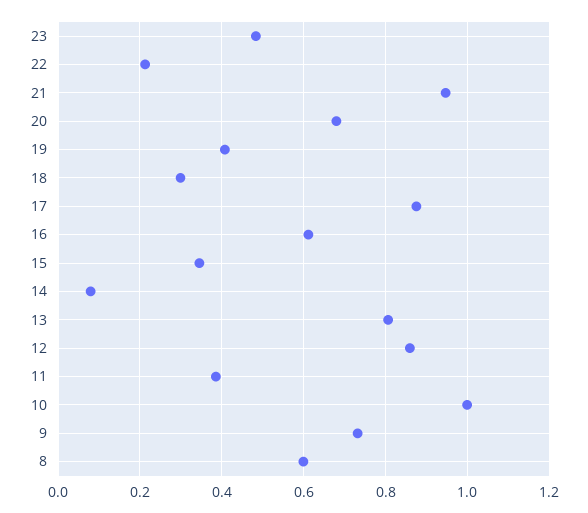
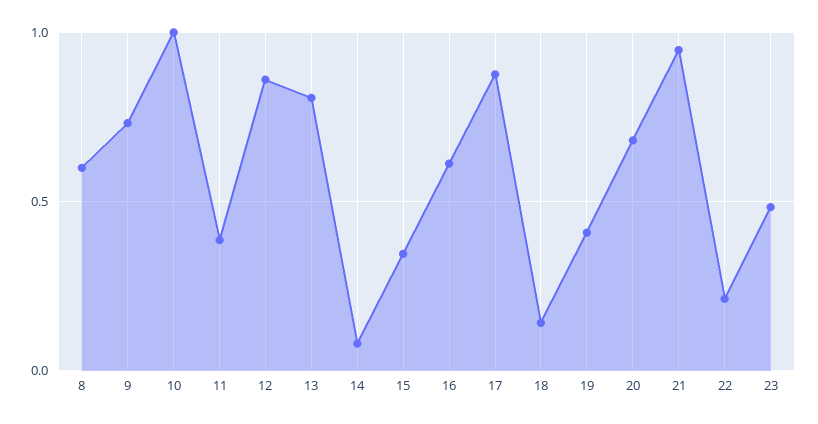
18: 0.3 -> 0.15

